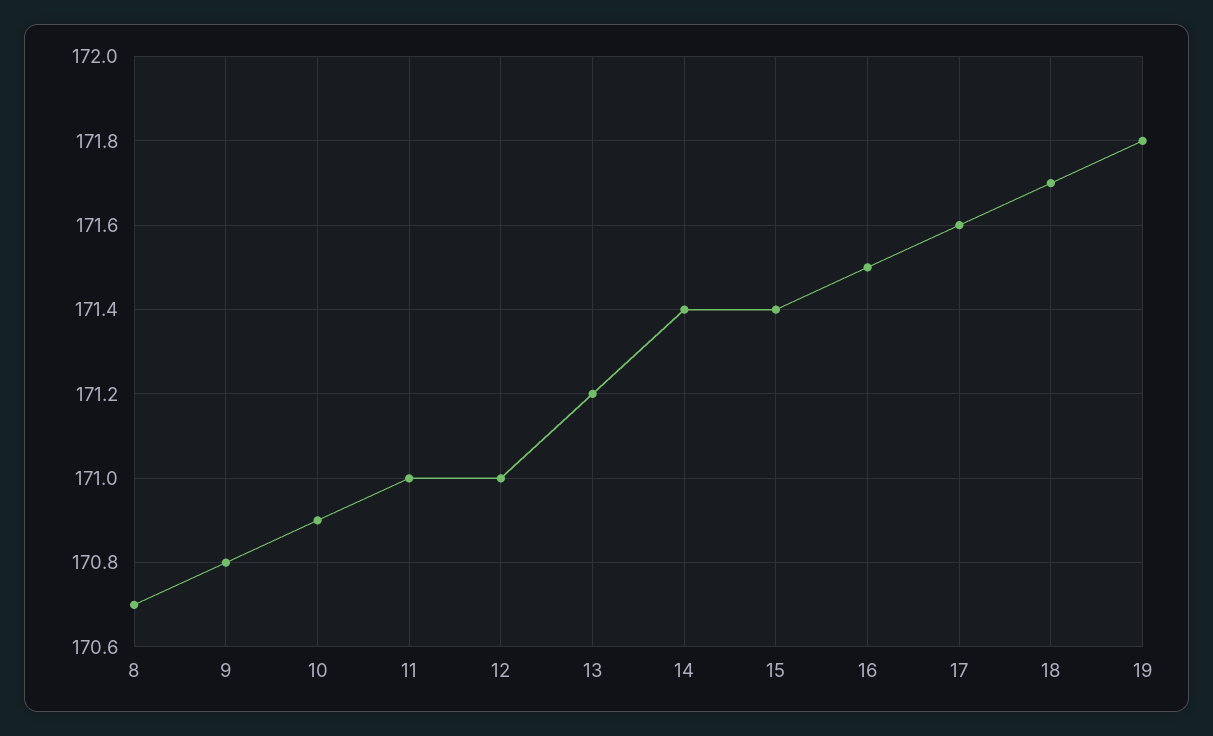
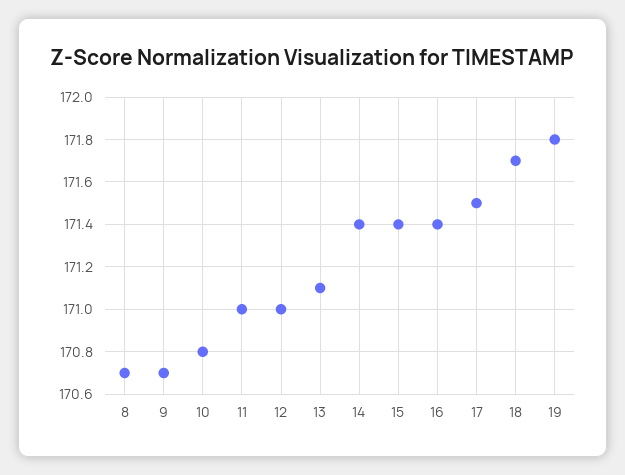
9: 170.8 -> 170.7
10: 170.9 -> 170.8
13: 171.2 -> 171.1
16: 171.5 -> 171.4
17: 171.6 -> 171.5

